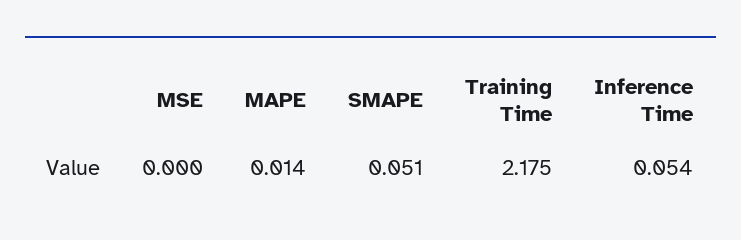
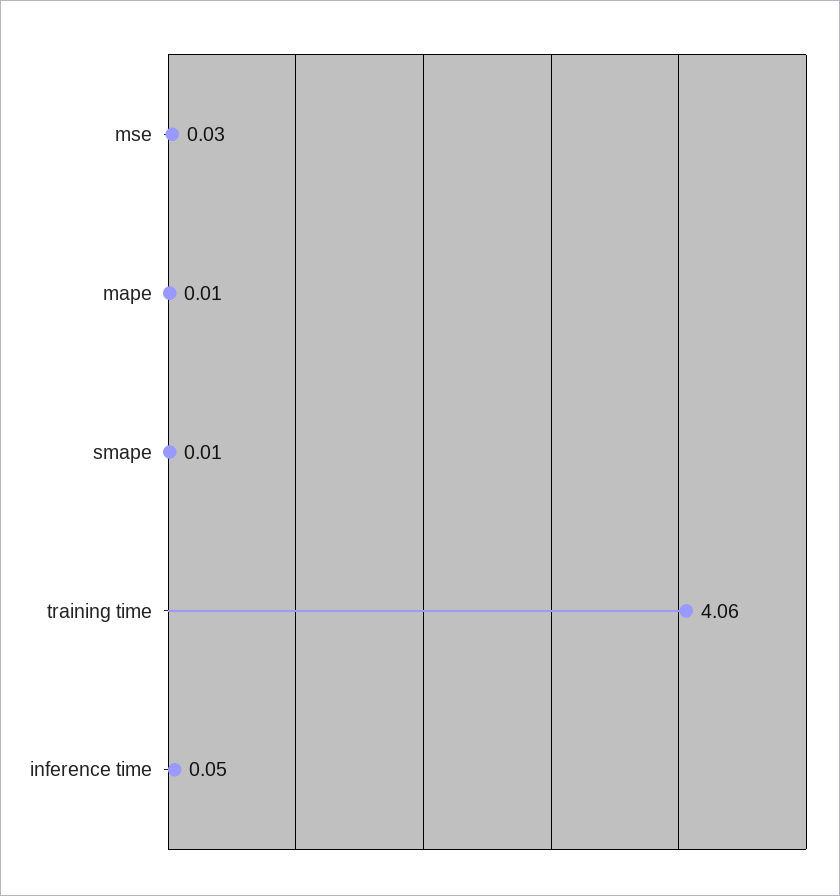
MSE: 0 -> 0.03
SMAPE: 0.051 -> 0.01
Training Time: 2.175 -> 4.06

